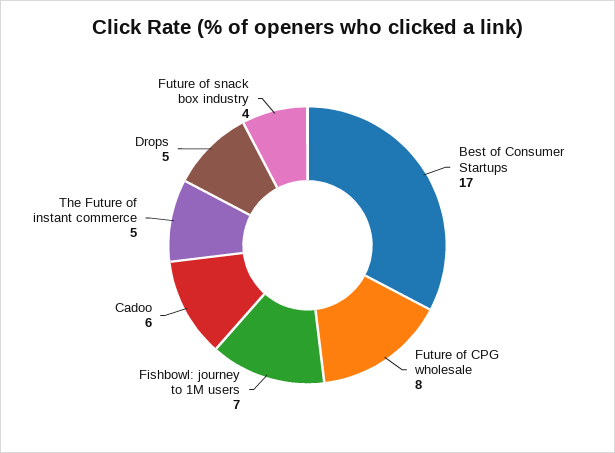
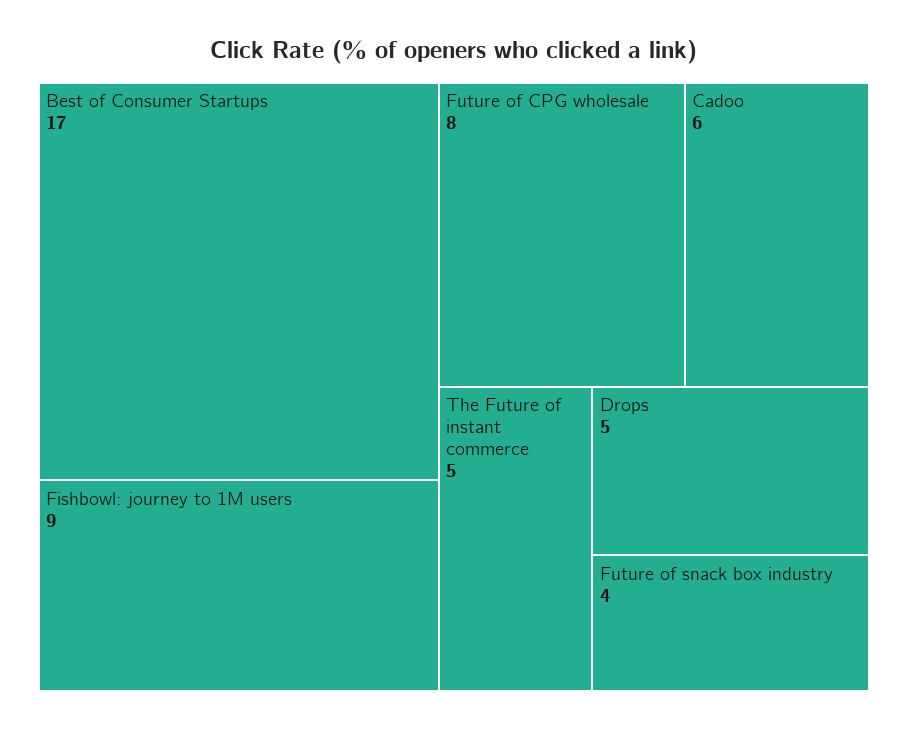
Fishbowl: journey to 1M users: 7 -> 9

